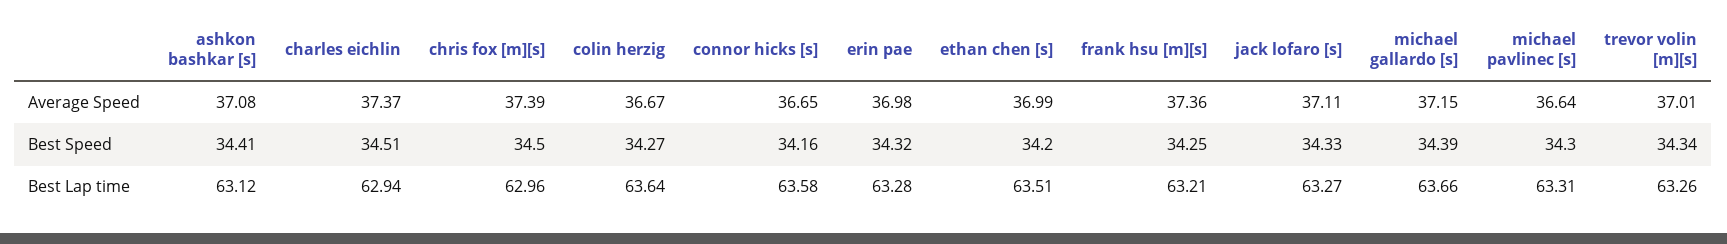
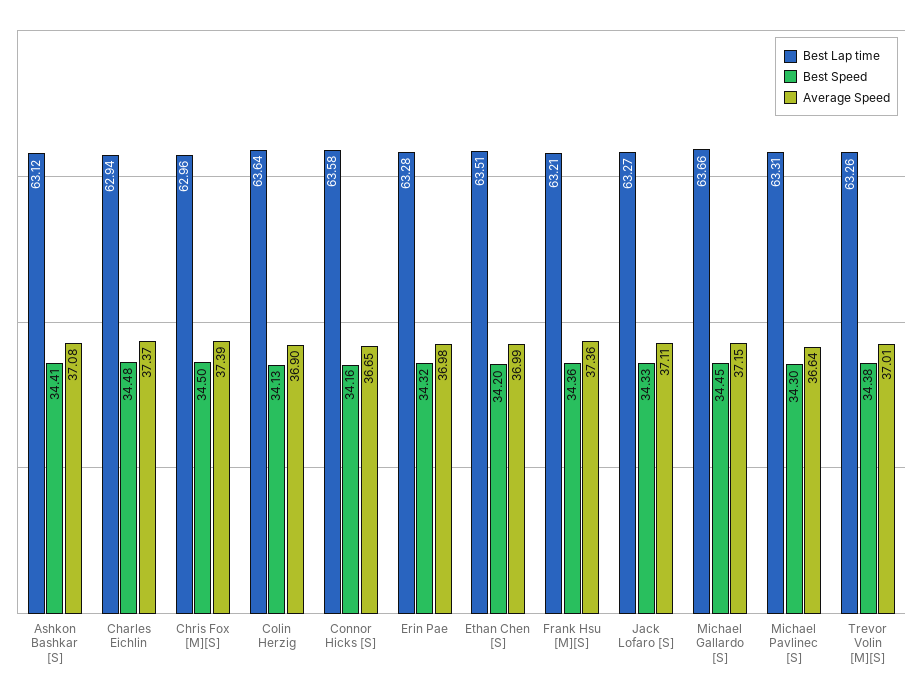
Average Speed, colin herzig: 36.67 -> 36.9
Best Speed, charles eichlin: 34.51 -> 34.48
Best Speed, colin herzig: 34.27 -> 34.13
Best Speed, frank hsu [m][s]: 34.25 -> 34.36
Best Speed, michael gallardo [s]: 34.39 -> 34.45
Best Speed, trevor volin [m][s]: 34.34 -> 34.38

